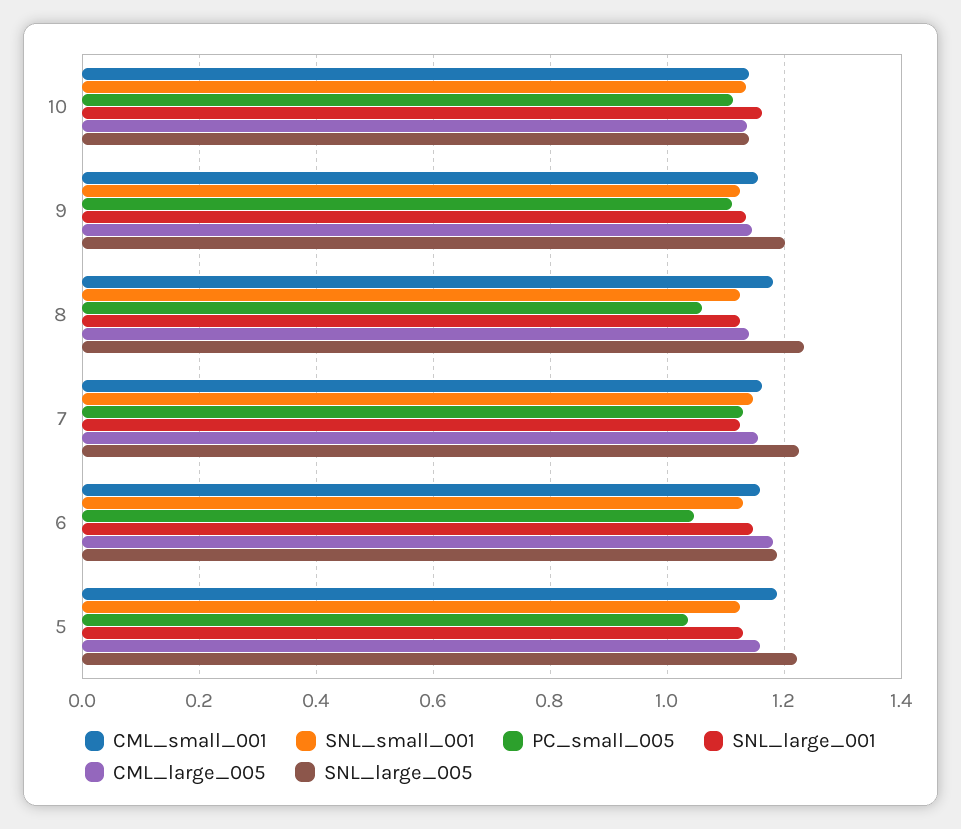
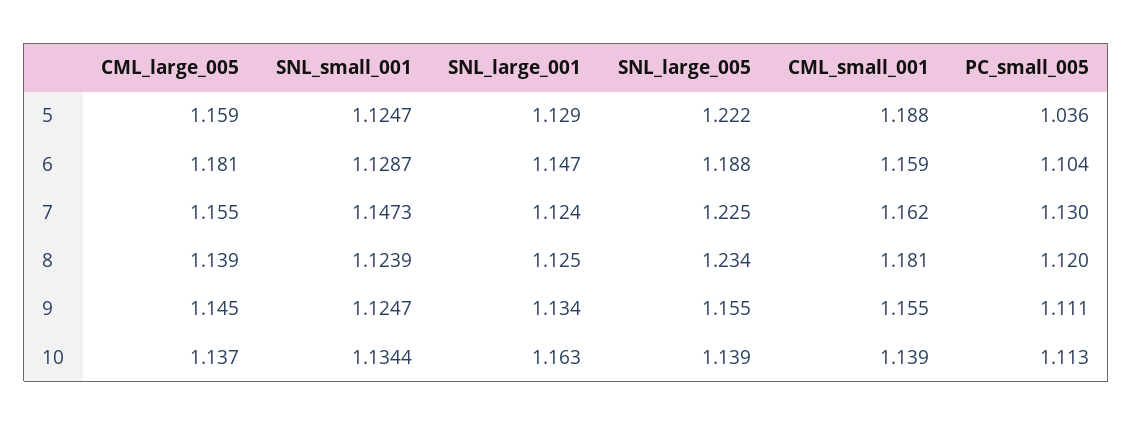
SNL_large_005, 9: 1.2 -> 1.155
PC_small_005, 8: 1.06 -> 1.12
PC_small_005, 6: 1.04 -> 1.104

